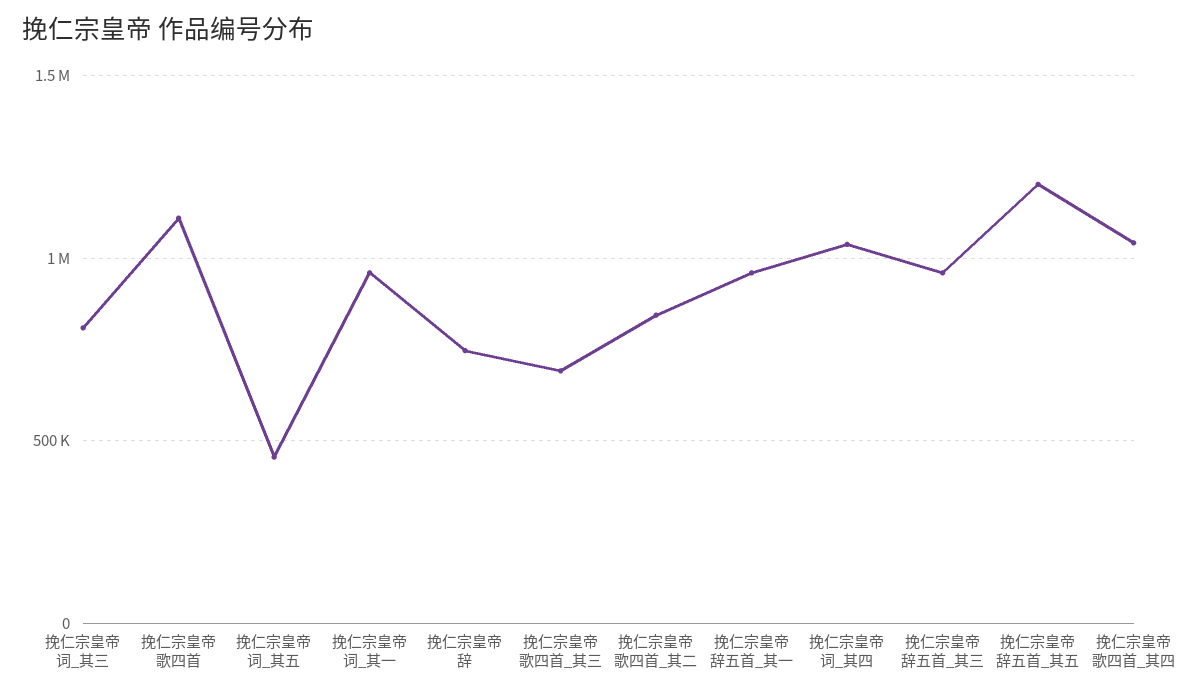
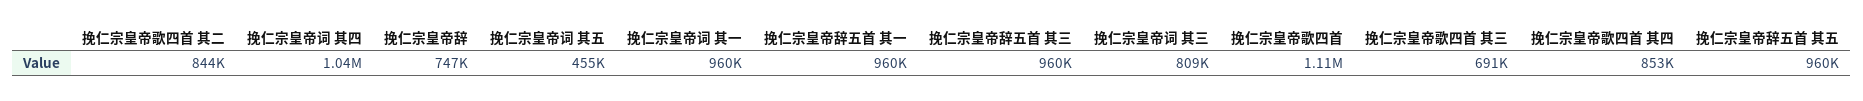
挽仁宗皇帝辞五首_其五: 1200000 -> 960000
挽仁宗皇帝歌四首_其四: 1050000 -> 853000

